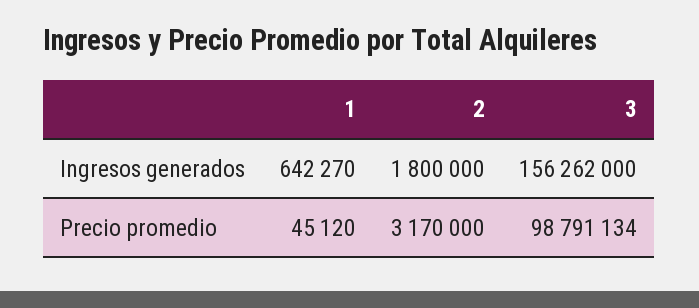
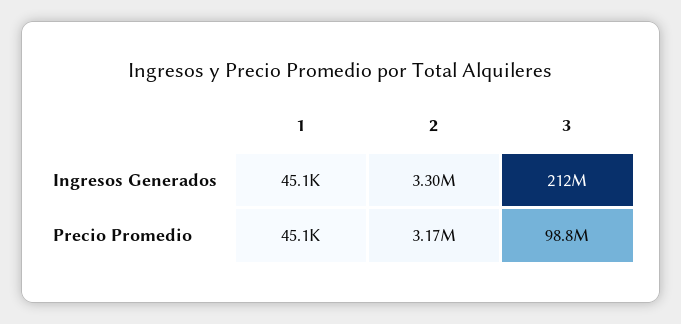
1, Ingresos generados: 642270 -> 45100
2, Ingresos generados: 1800000 -> 3300000
3, Ingresos generados: 156262000 -> 212000000

